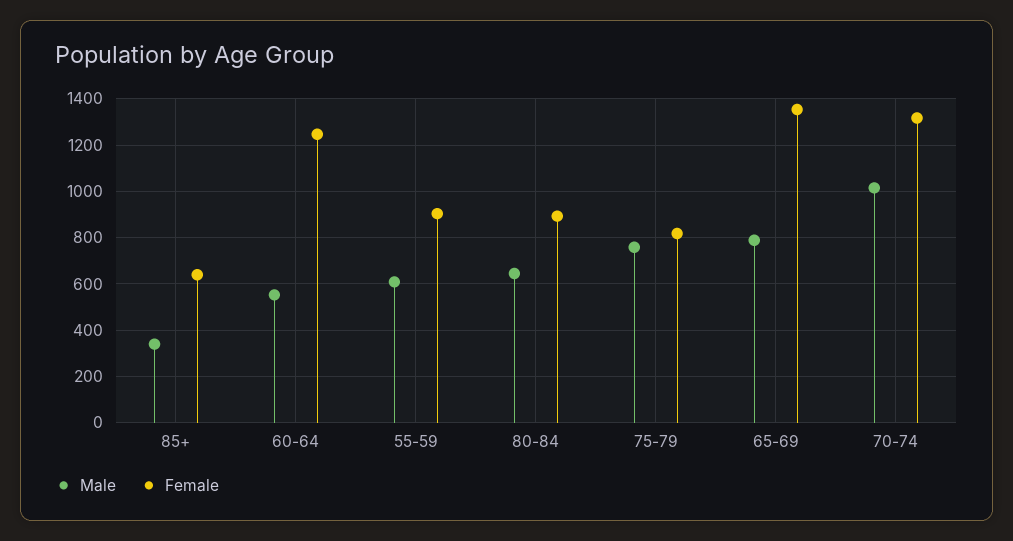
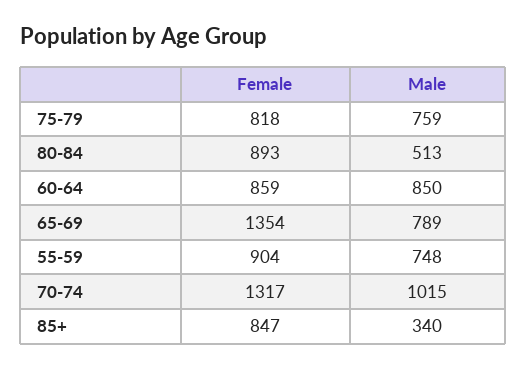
Female, 85+: 650 -> 847
Male, 60-64: 550 -> 850
Female, 60-64: 1250 -> 859
Male, 55-59: 600 -> 748
Male, 80-84: 650 -> 513

